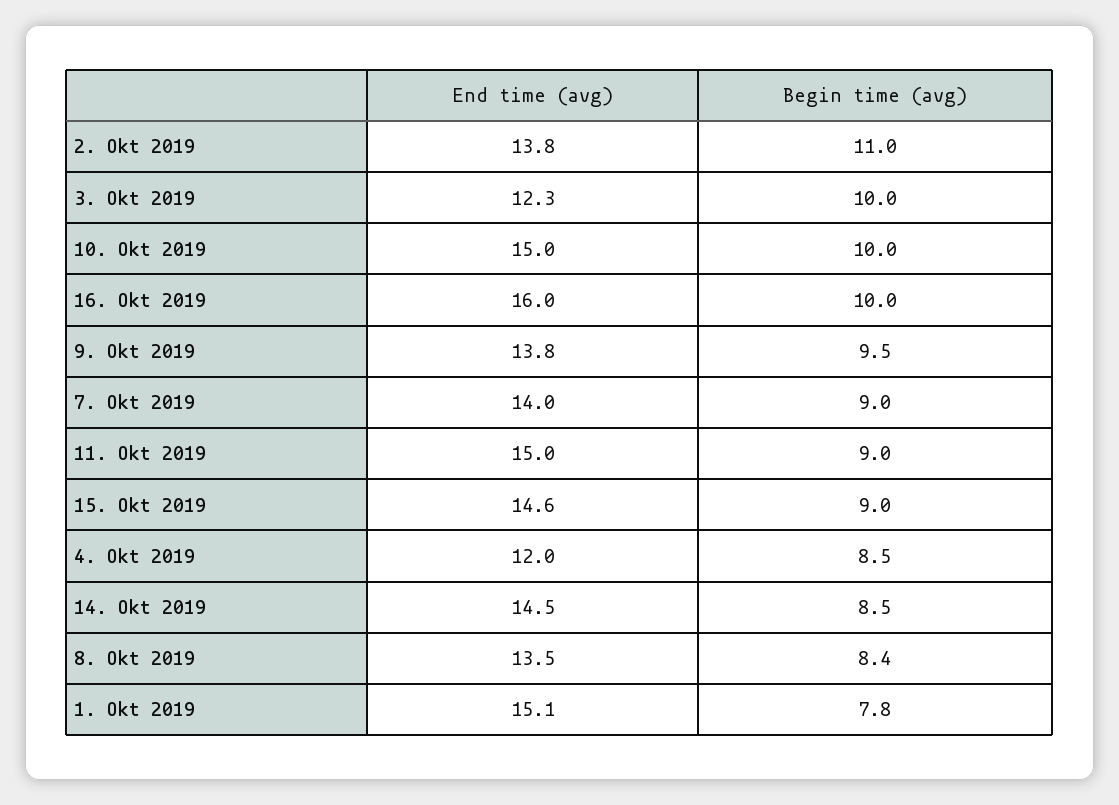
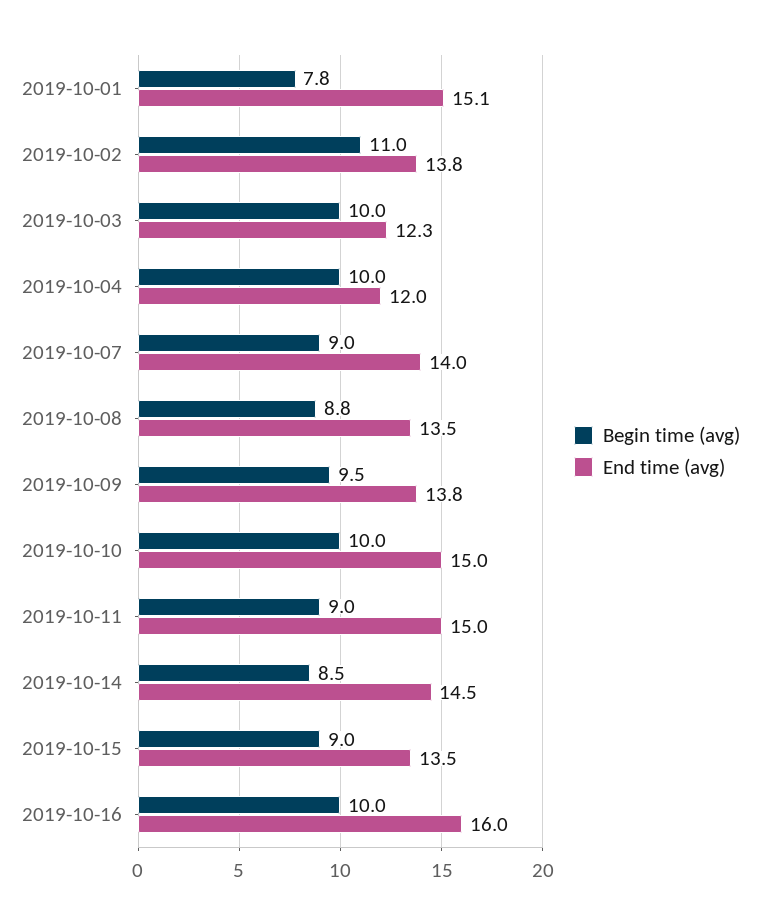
End time (avg), 15. Okt 2019: 14.6 -> 13.5
Begin time (avg), 4. Okt 2019: 8.5 -> 10
Begin time (avg), 8. Okt 2019: 8.4 -> 8.8

